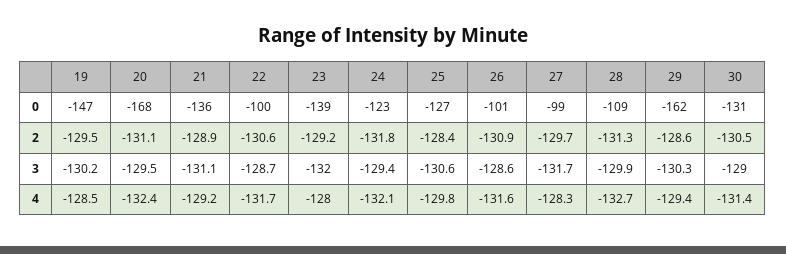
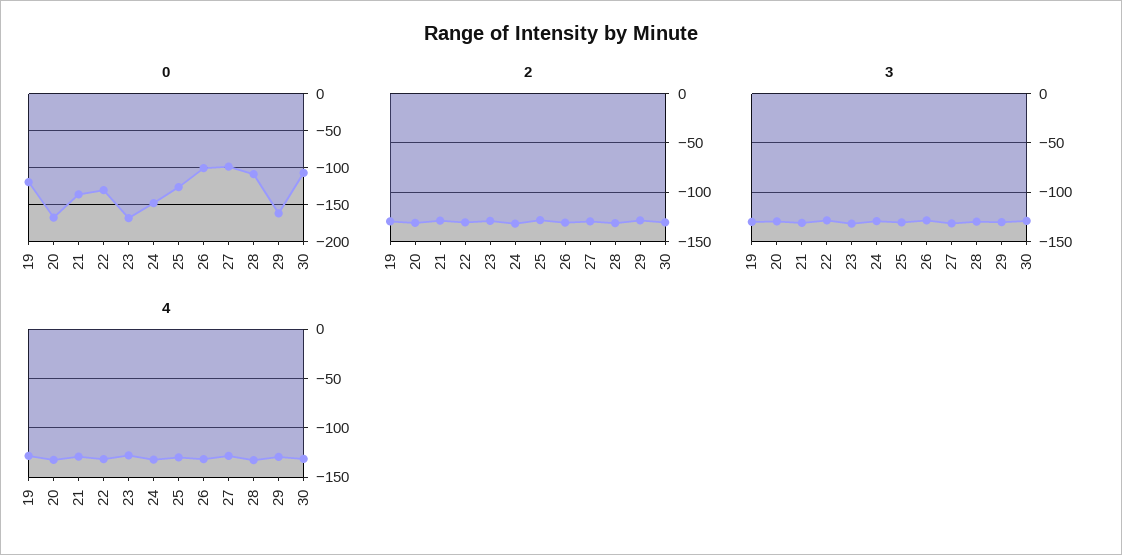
0, 19: -147 -> -120
0, 22: -100 -> -130
0, 23: -139 -> -170
0, 24: -123 -> -150
0, 30: -131 -> -110

